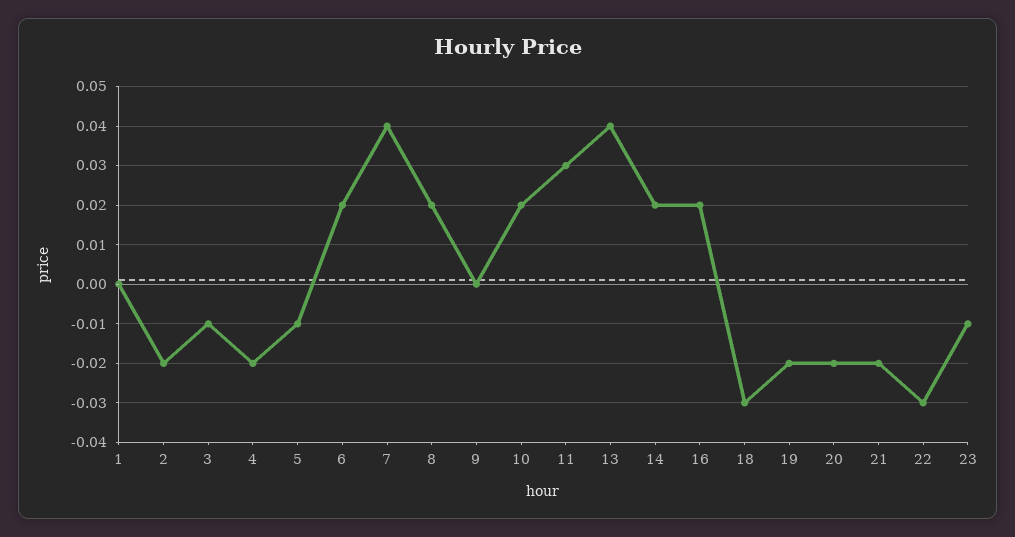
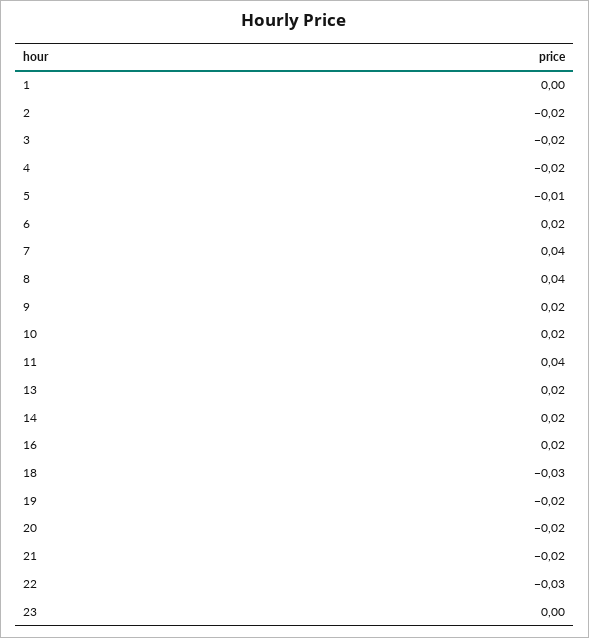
3: -0.01 -> -0.02
8: 0.02 -> 0.04
9: 0 -> 0.02
11: 0.03 -> 0.04
13: 0.04 -> 0.02
23: -0.01 -> 0

